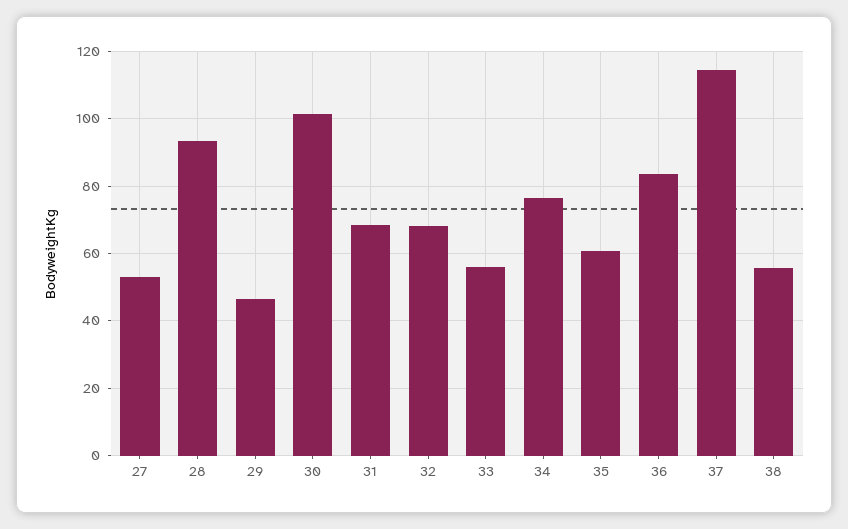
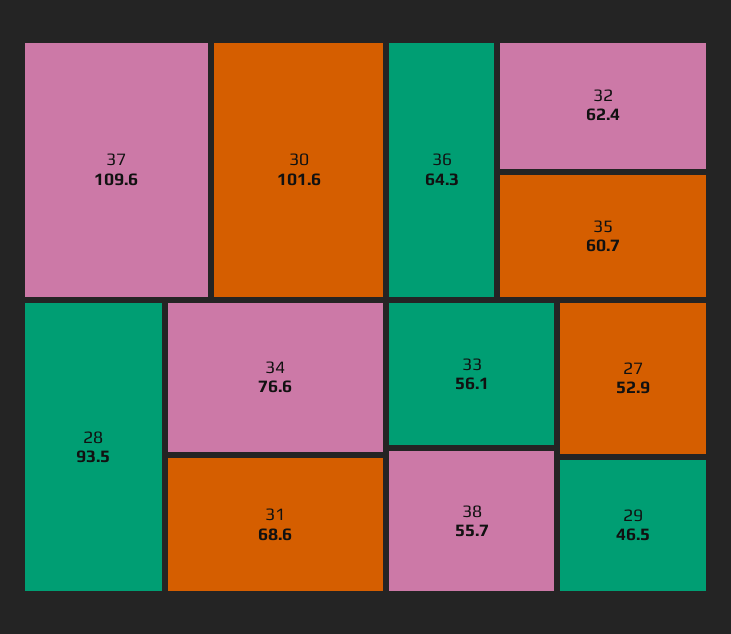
32: 68 -> 62.4
36: 84 -> 64.3
37: 114 -> 109.6

